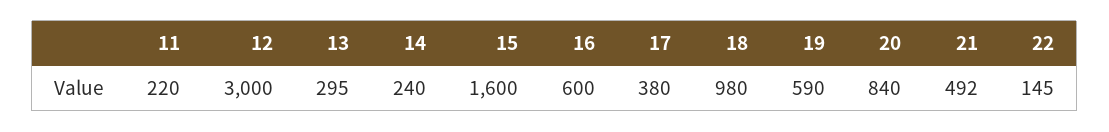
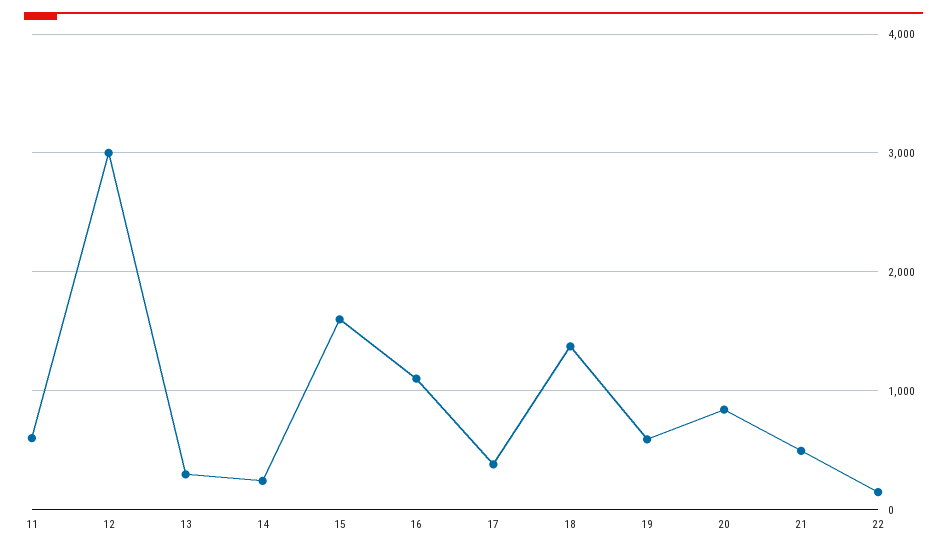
11: 220 -> 600
16: 600 -> 1100
18: 980 -> 1400

